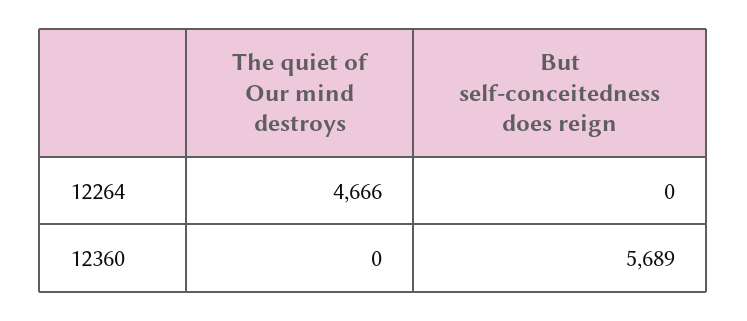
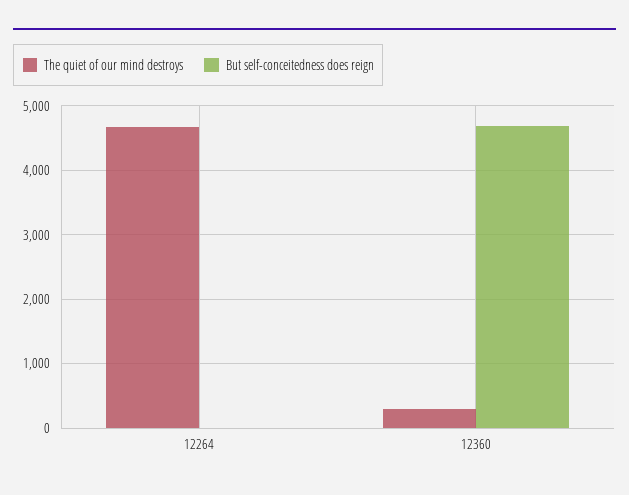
The quiet of Our mind destroys, 12360: 0 -> 300
But self-conceitedness does reign, 12360: 5689 -> 4700

